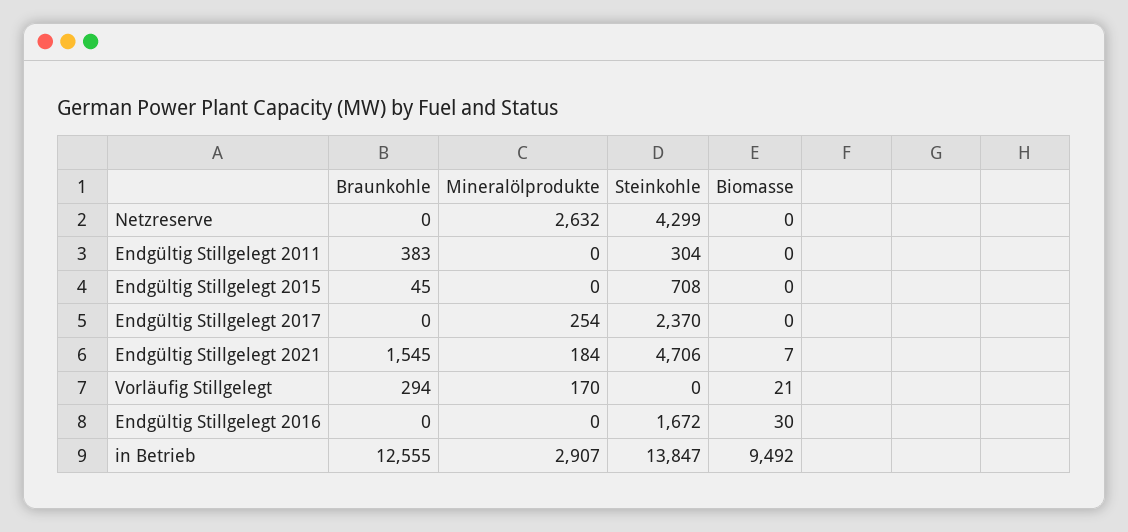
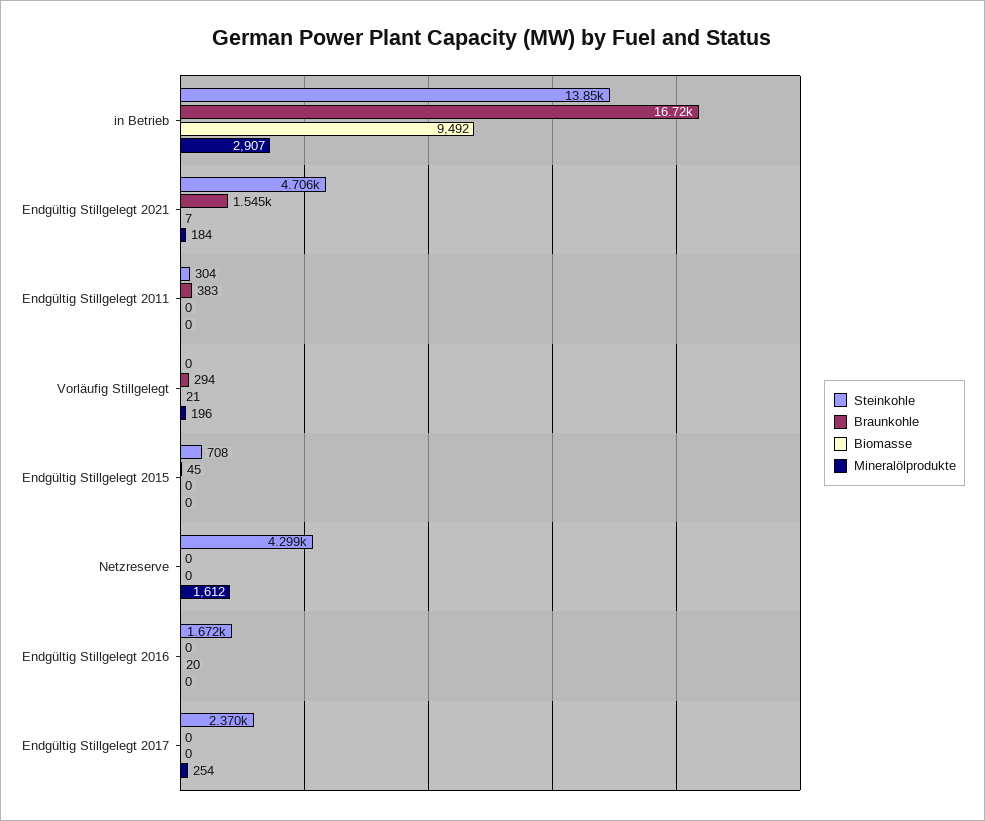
Mineralölprodukte, Netzreserve: 2632 -> 1612
Mineralölprodukte, Vorläufig Stillgelegt: 170 -> 196
Biomasse, Endgültig Stillgelegt 2016: 30 -> 20
Braunkohle, in Betrieb: 12555 -> 16720

